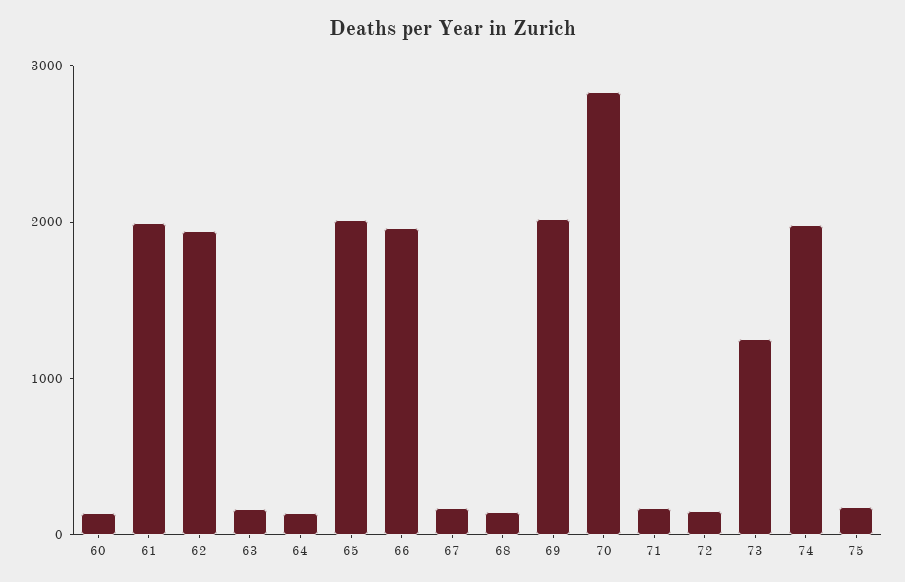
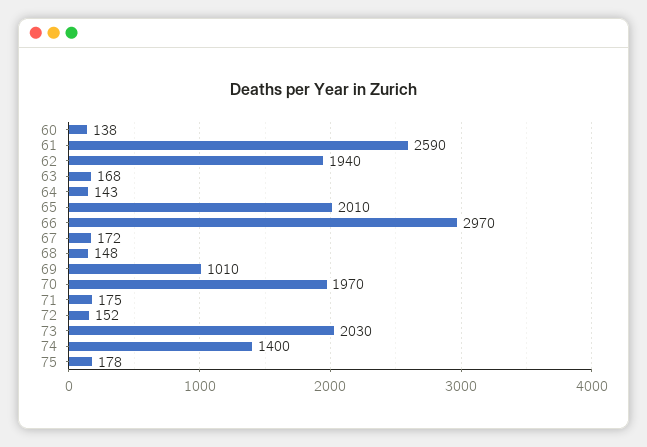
61: 2000 -> 2590
66: 2000 -> 2970
69: 2000 -> 1010
70: 2800 -> 1970
73: 1200 -> 2030
74: 2000 -> 1400

